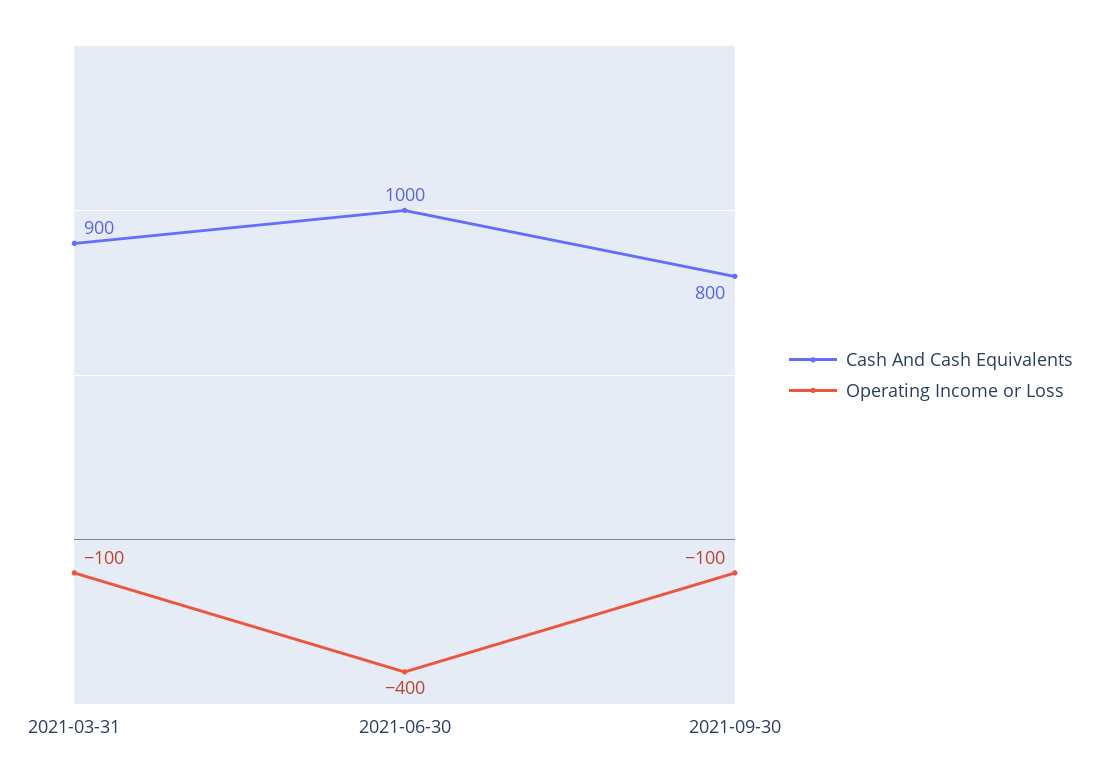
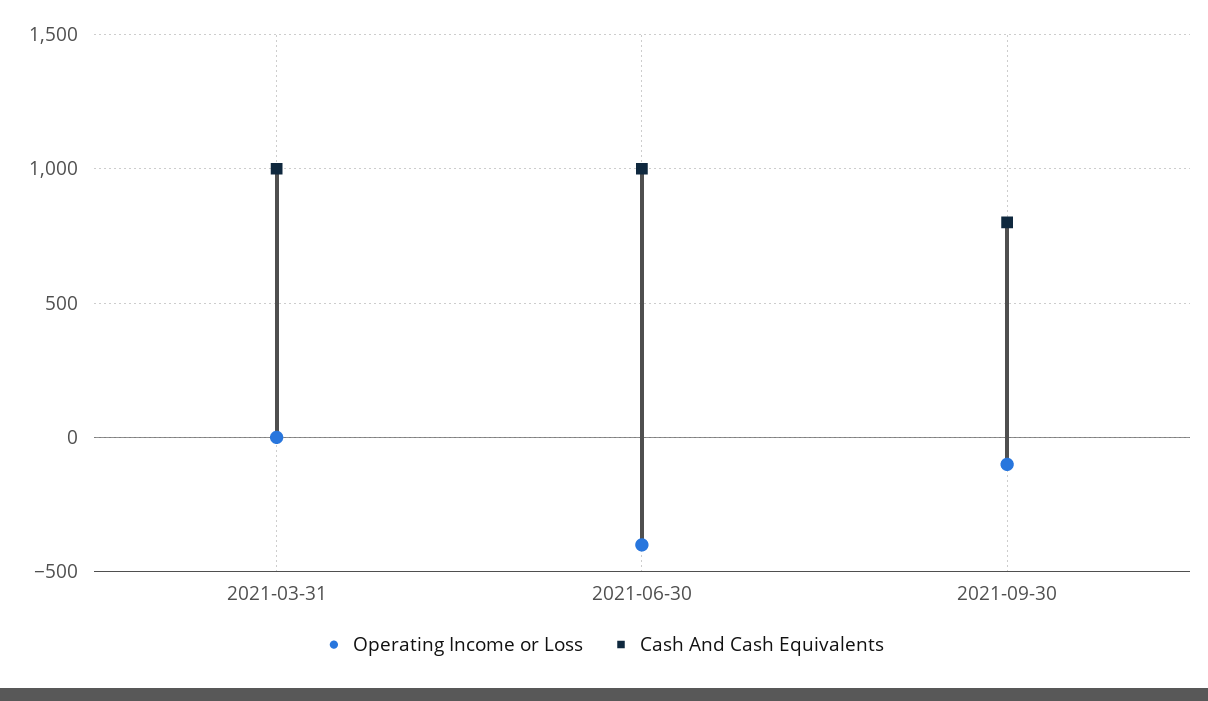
Cash And Cash Equivalents, 2021-03-31: 900 -> 1000
Operating Income or Loss, 2021-03-31: -100 -> 0

